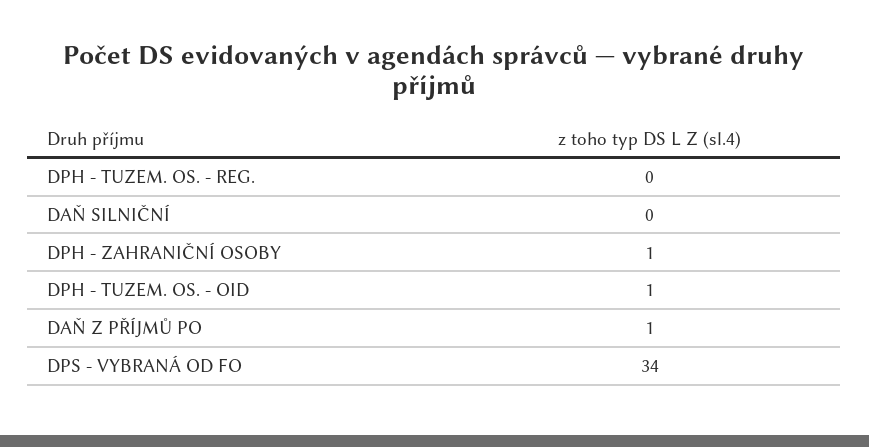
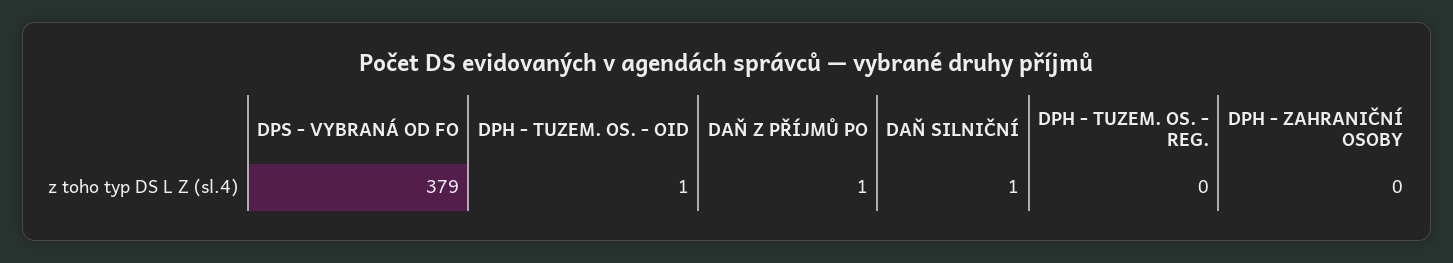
DAŇ SILNIČNÍ: 0 -> 1
DPH - ZAHRANIČNÍ OSOBY: 1 -> 0
DPS - VYBRANÁ OD FO: 34 -> 379

